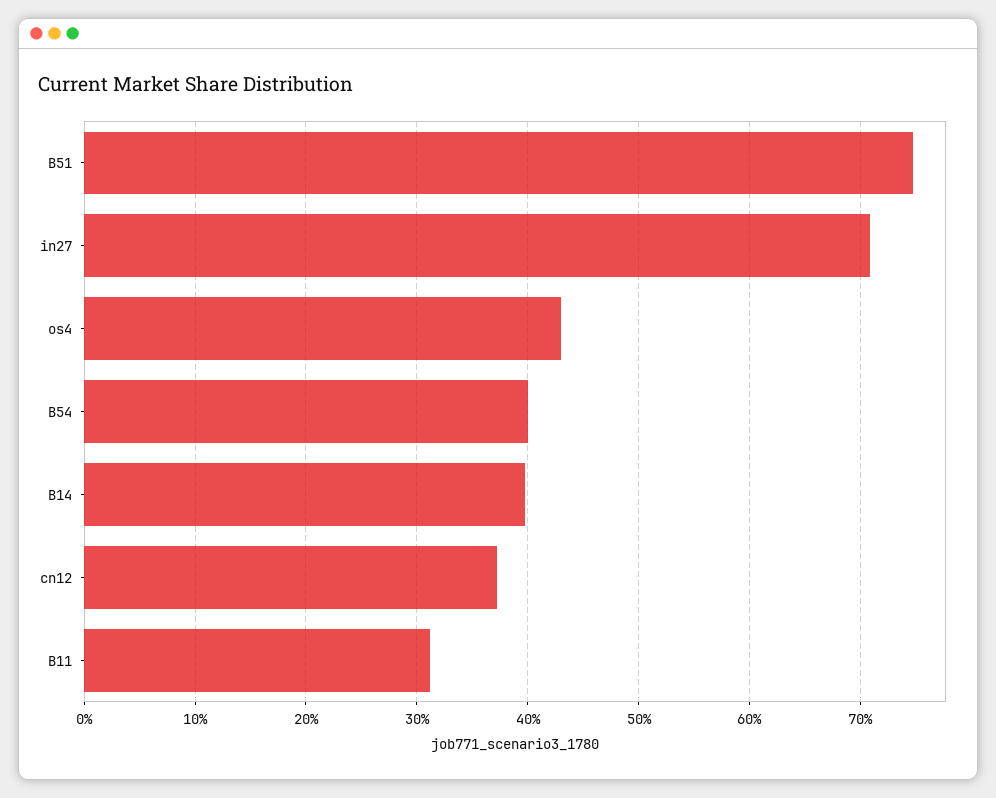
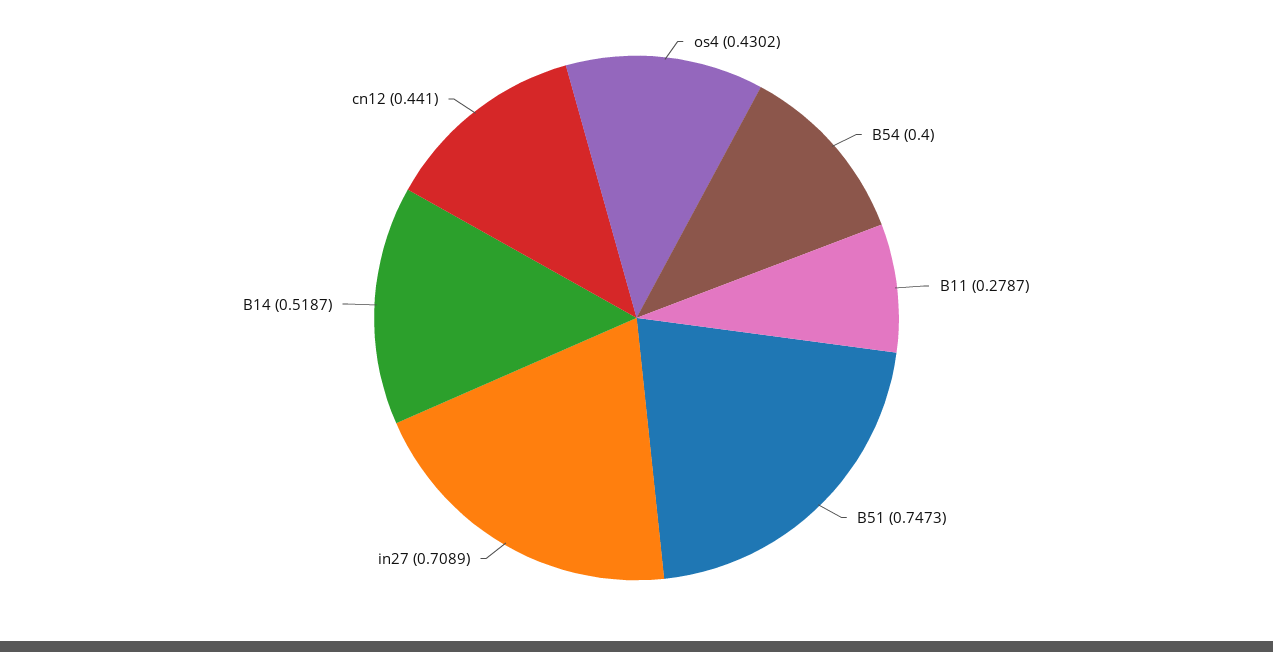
B14: 0.4 -> 0.5187
cn12: 0.37 -> 0.441
B11: 0.31 -> 0.2787

